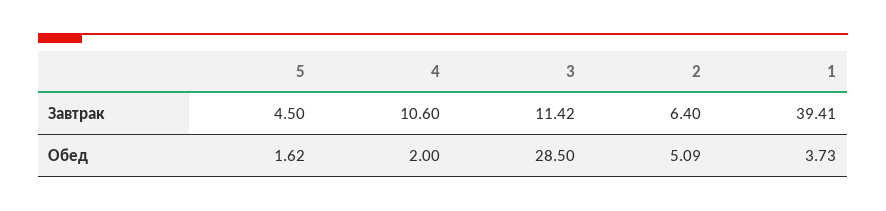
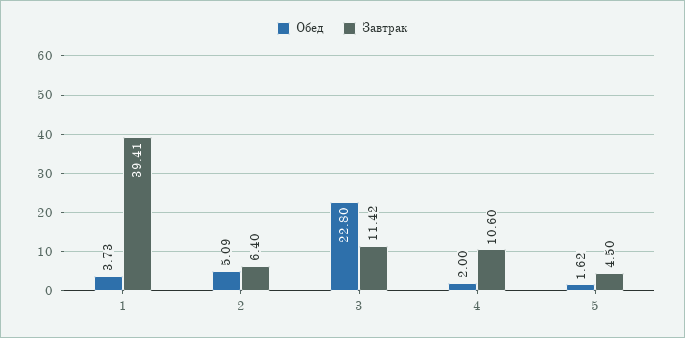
Обед, 3: 28.5 -> 22.8

